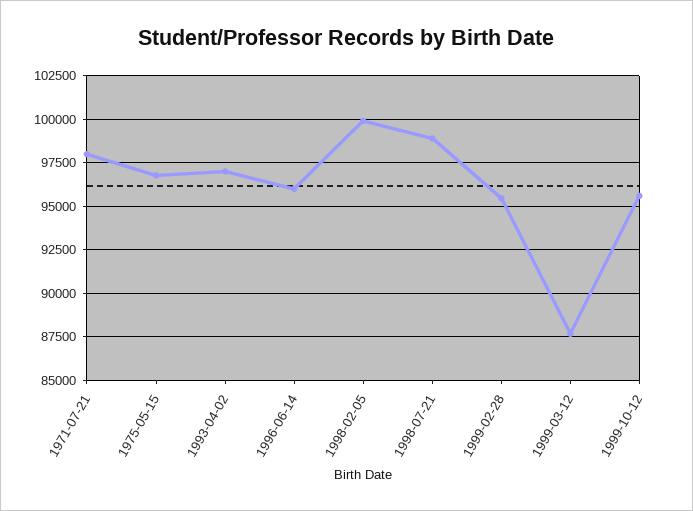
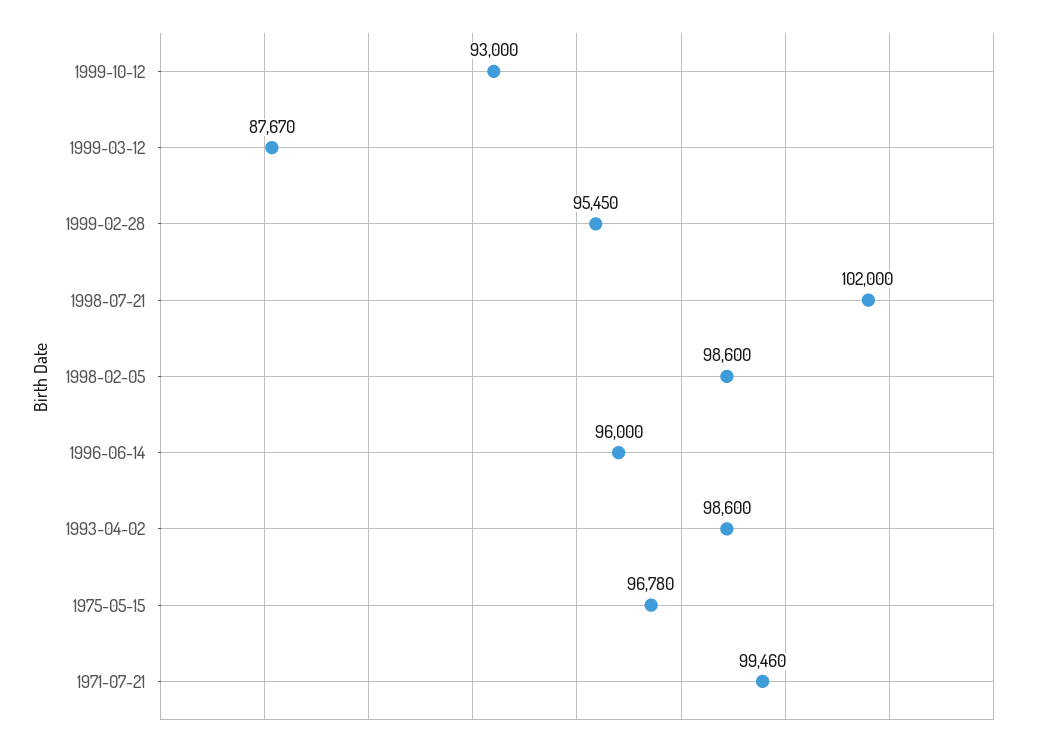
1971-07-21: 98000 -> 99460
1993-04-02: 97000 -> 98600
1998-02-05: 100000 -> 98600
1998-07-21: 99000 -> 102000
1999-10-12: 95500 -> 93000

